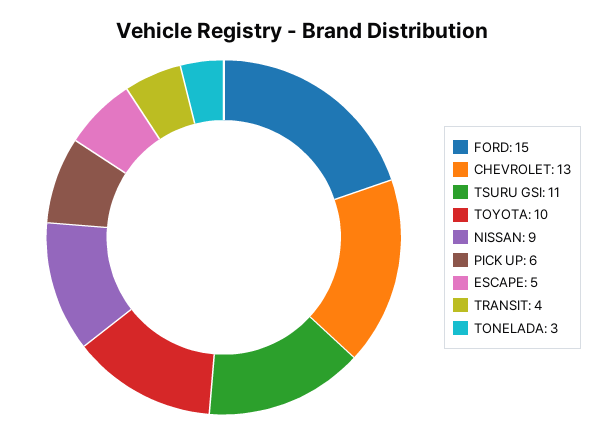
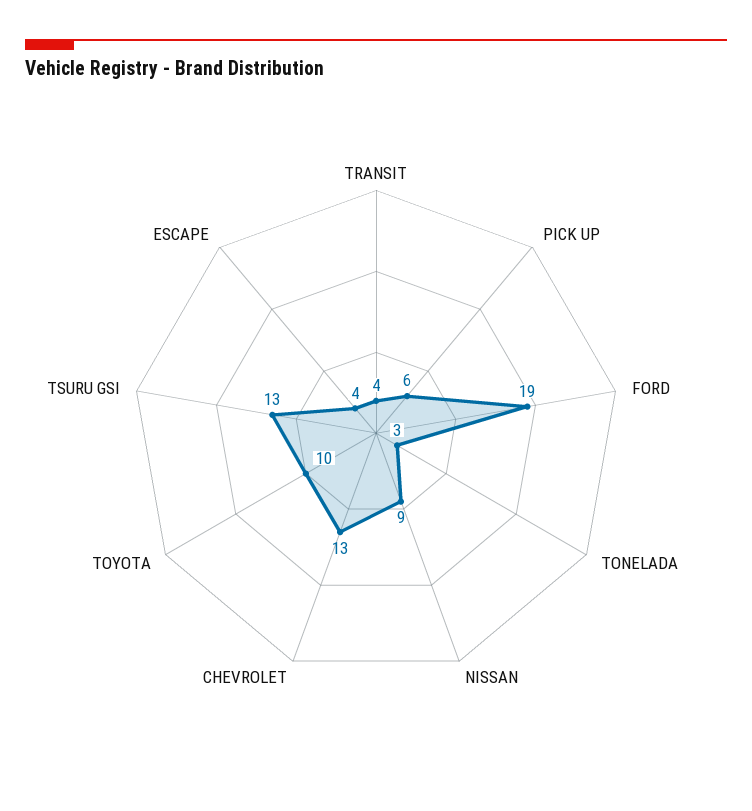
FORD: 15 -> 19
TSURU GSI: 11 -> 13
ESCAPE: 5 -> 4

